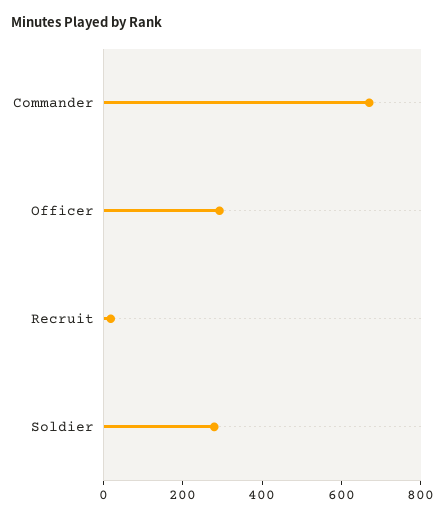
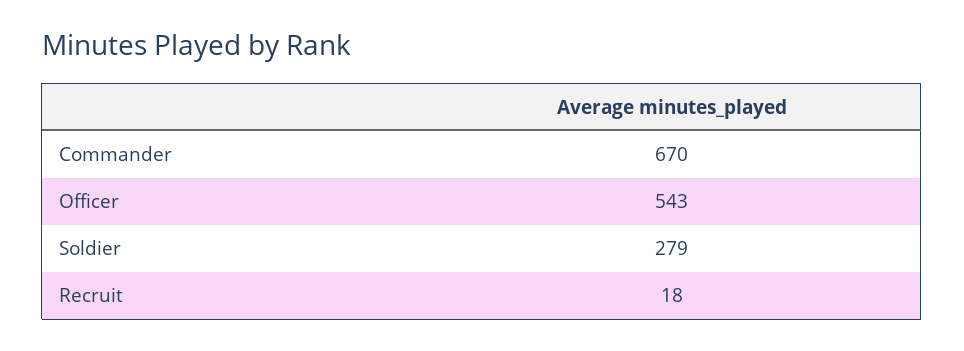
Officer: 300 -> 543

